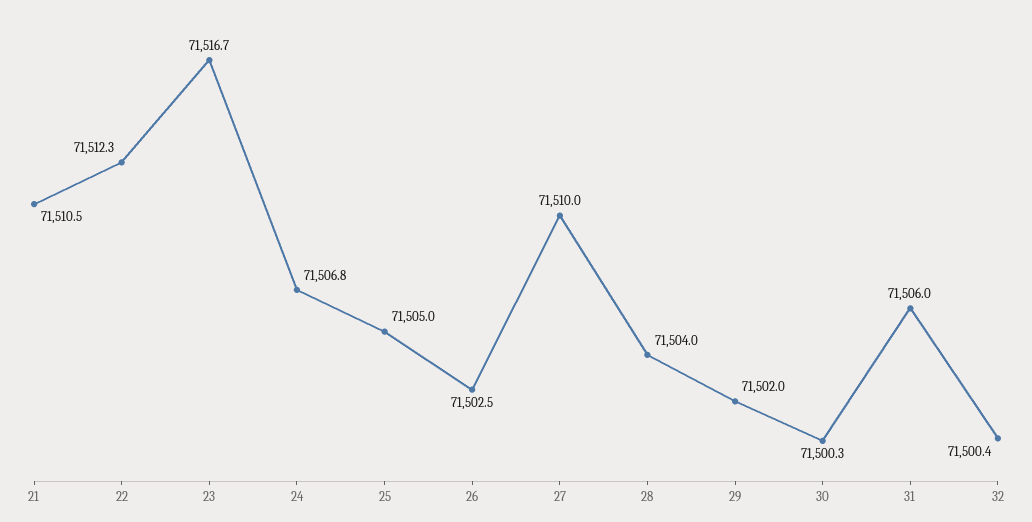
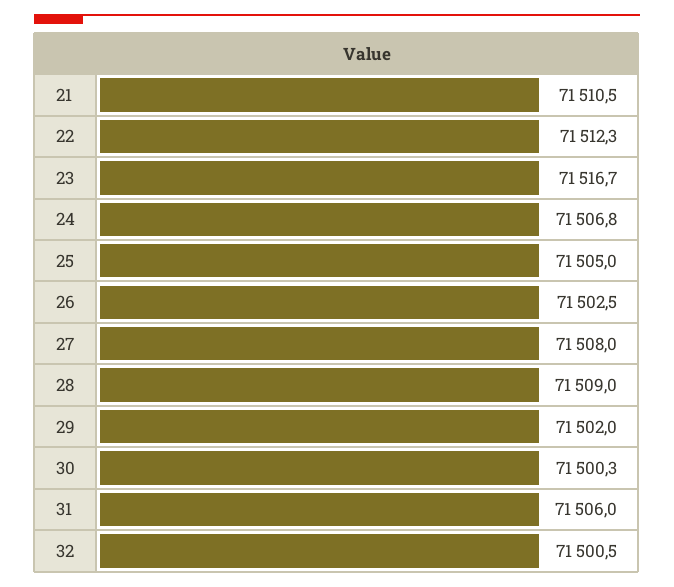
27: 71510 -> 71508
28: 71504 -> 71509
32: 71500.4 -> 71500.5

